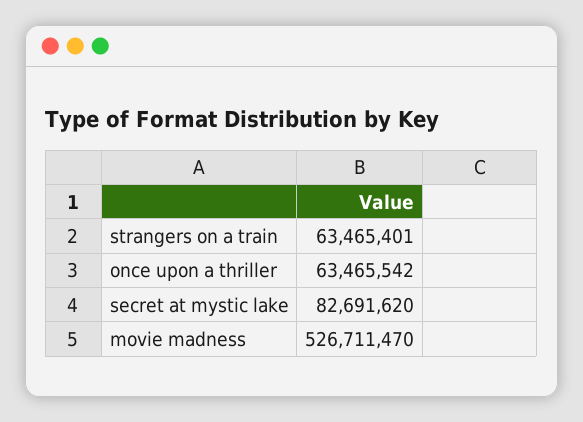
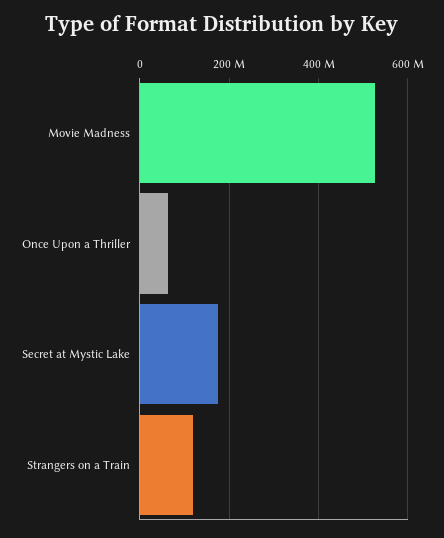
strangers on a train: 63465401 -> 120000000
secret at mystic lake: 82691620 -> 180000000

